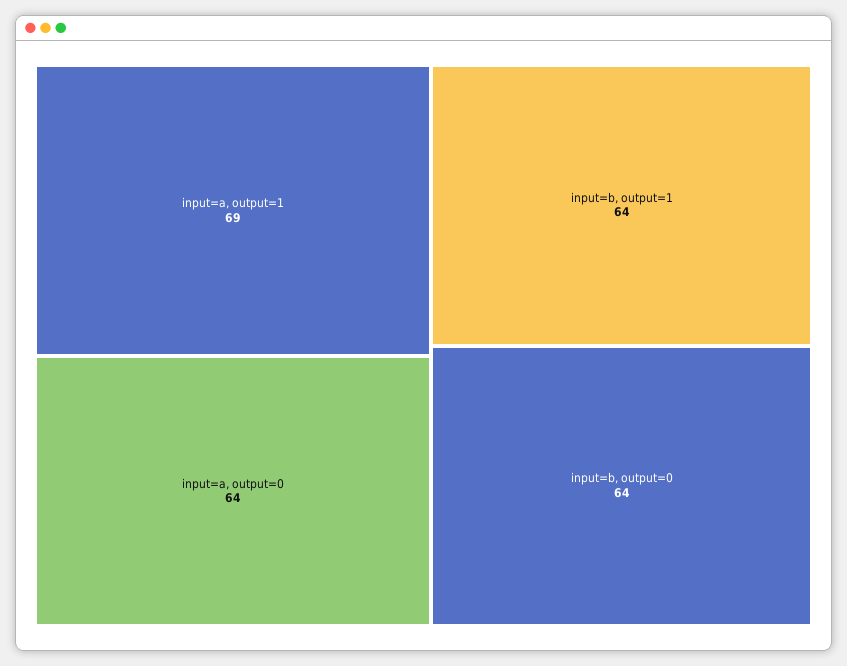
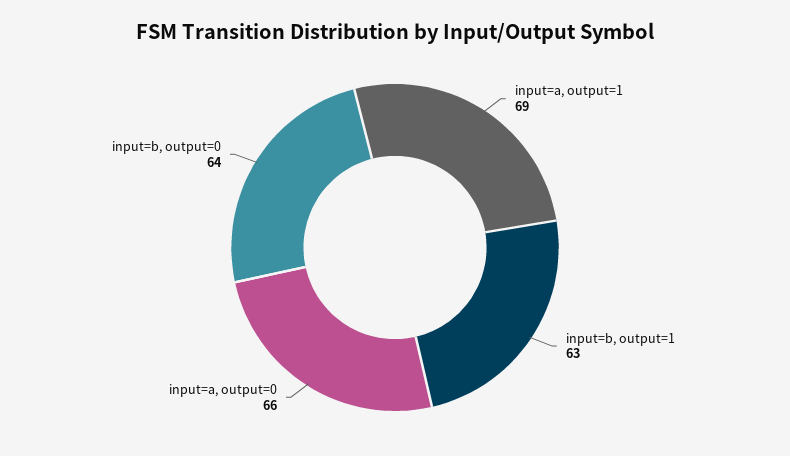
input=a, output=0: 64 -> 66
input=b, output=1: 64 -> 63

